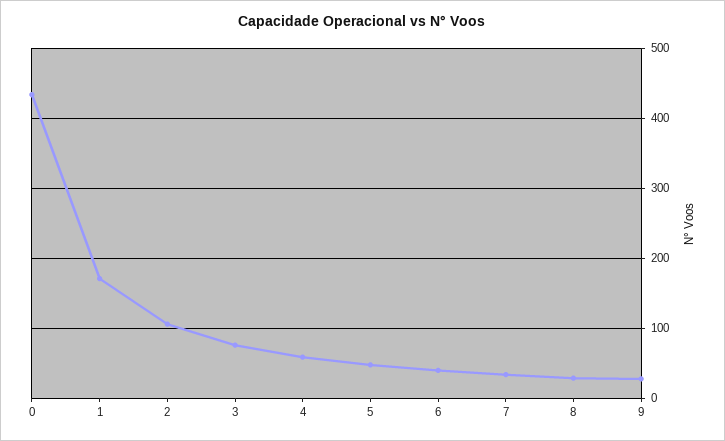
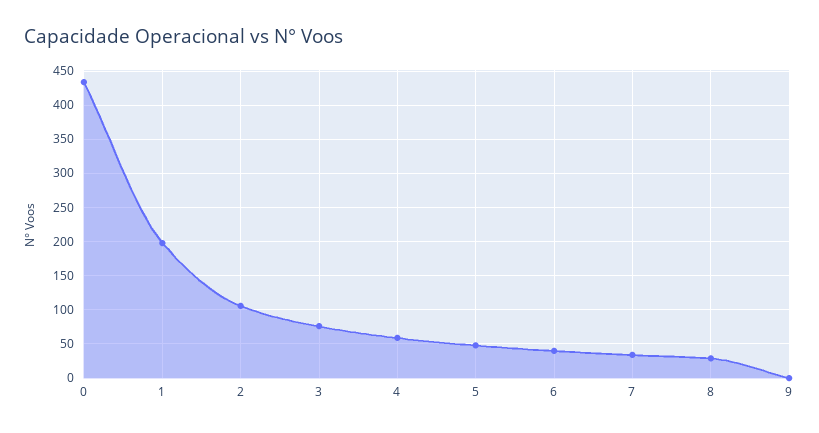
1: 170 -> 200
9: 30 -> 0

